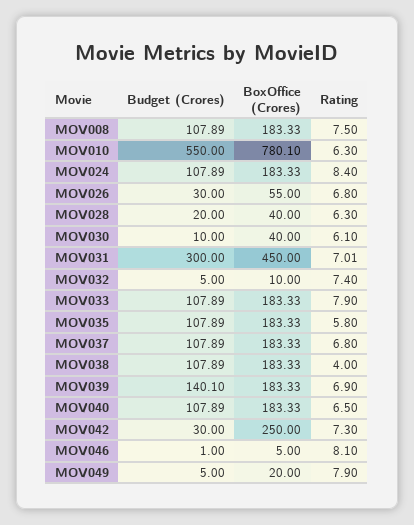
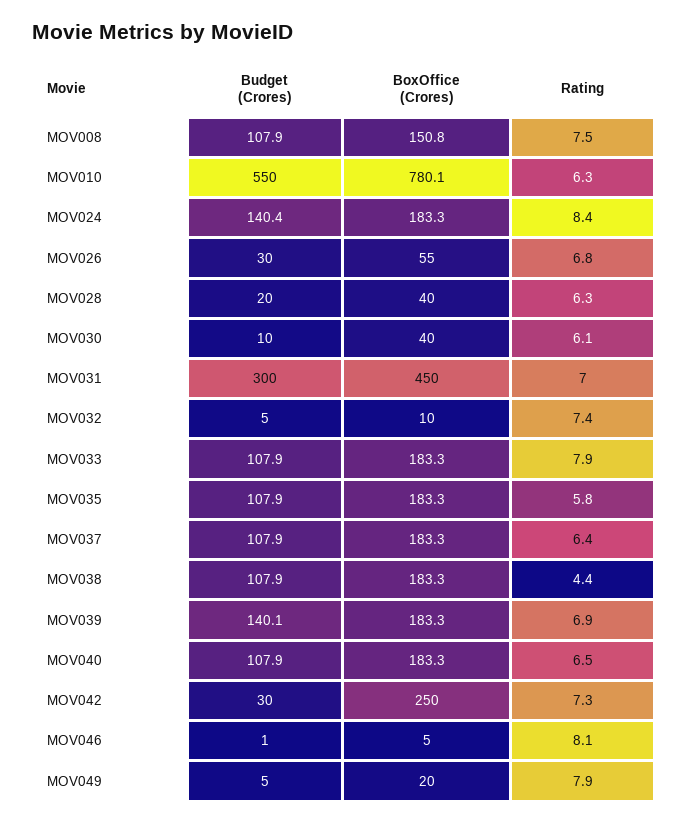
BoxOffice (Crores), MOV008: 183.33 -> 150.8
Budget (Crores), MOV024: 107.89 -> 140.4
Rating, MOV037: 6.8 -> 6.4
Rating, MOV038: 4 -> 4.4

